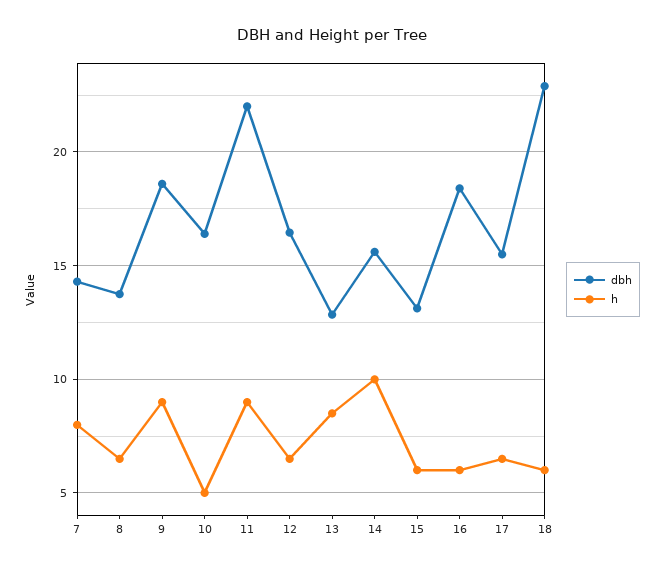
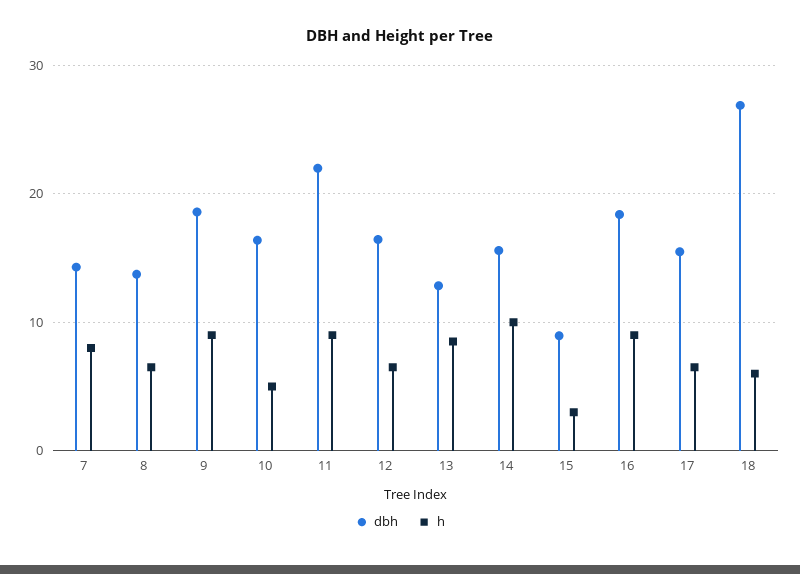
dbh, 15: 13 -> 9
h, 15: 6 -> 3
h, 16: 6 -> 9
dbh, 18: 23 -> 27

